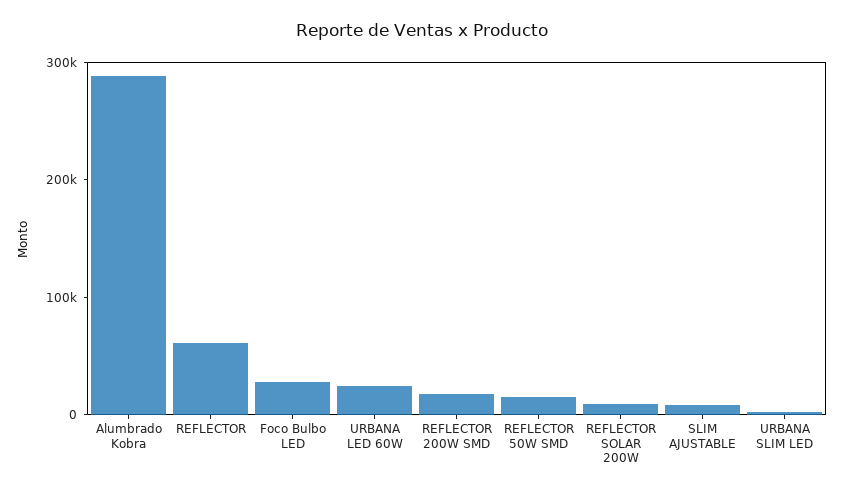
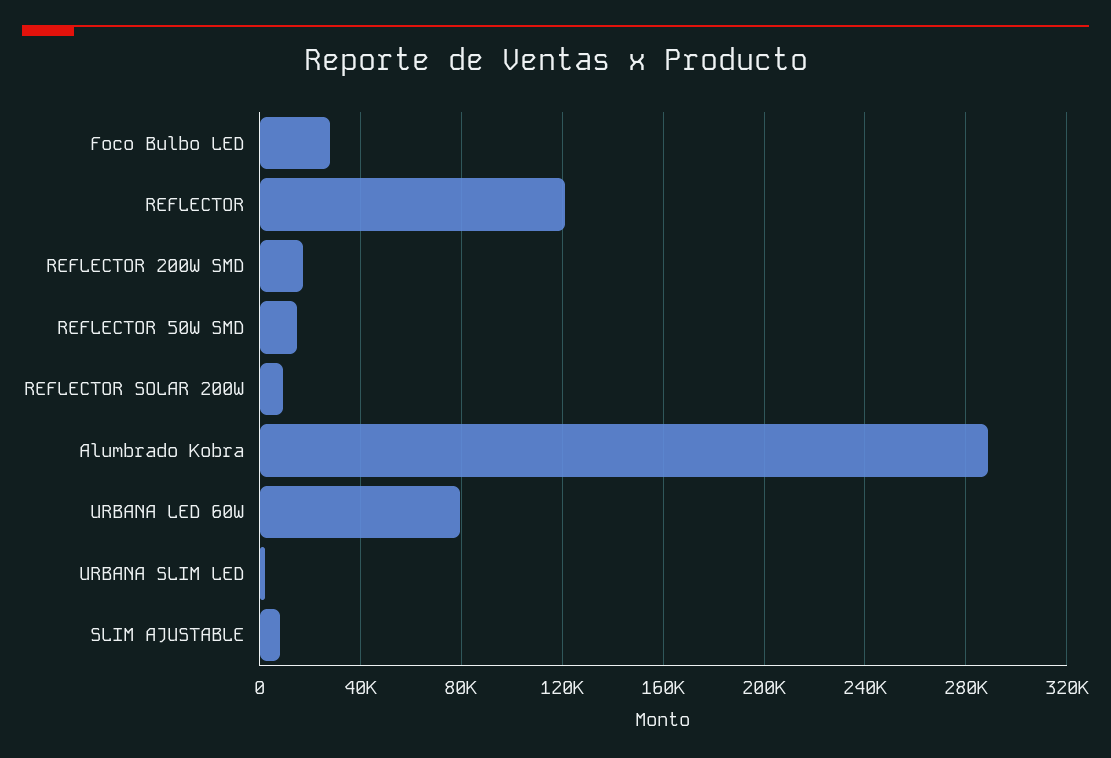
REFLECTOR: 60000 -> 120000
URBANA LED 60W: 20000 -> 80000

